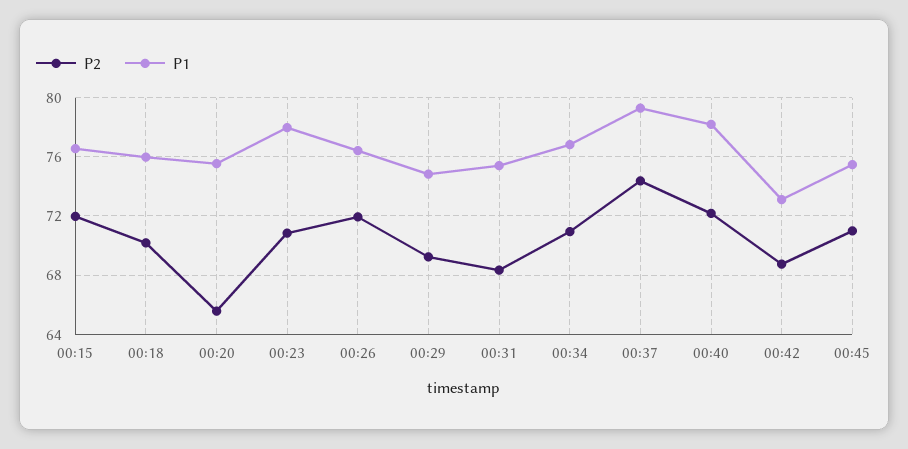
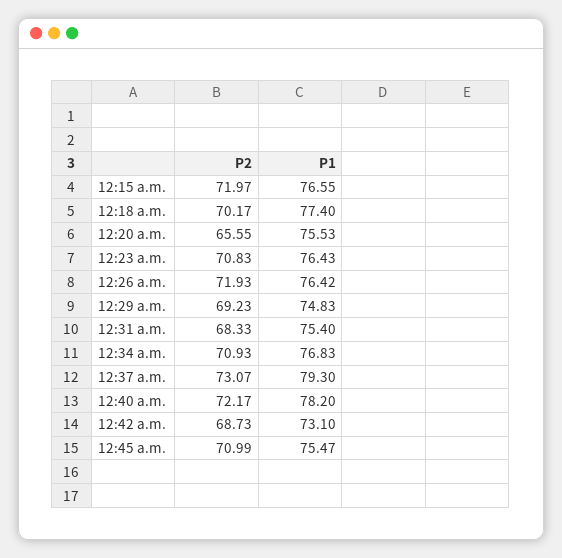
P1, 00:18: 76 -> 77.4
P1, 00:23: 78 -> 76.43
P2, 00:37: 74.5 -> 73.07

